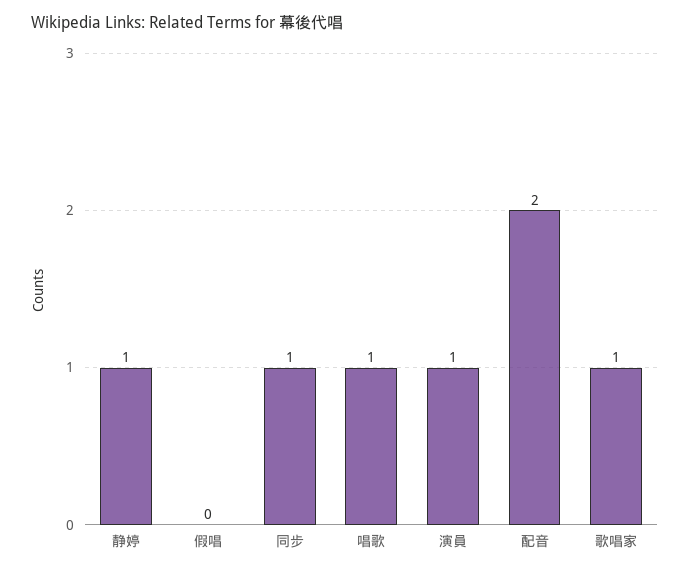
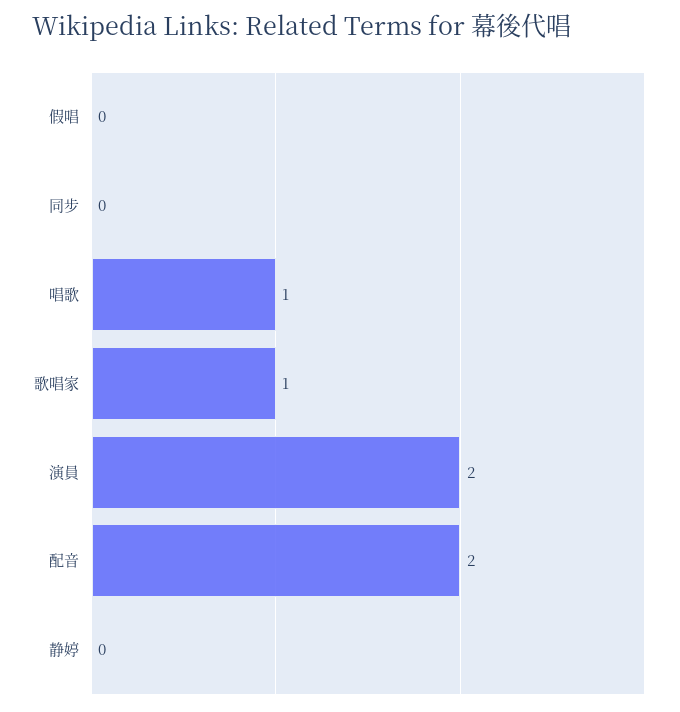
静婷: 1 -> 0
同步: 1 -> 0
演員: 1 -> 2

